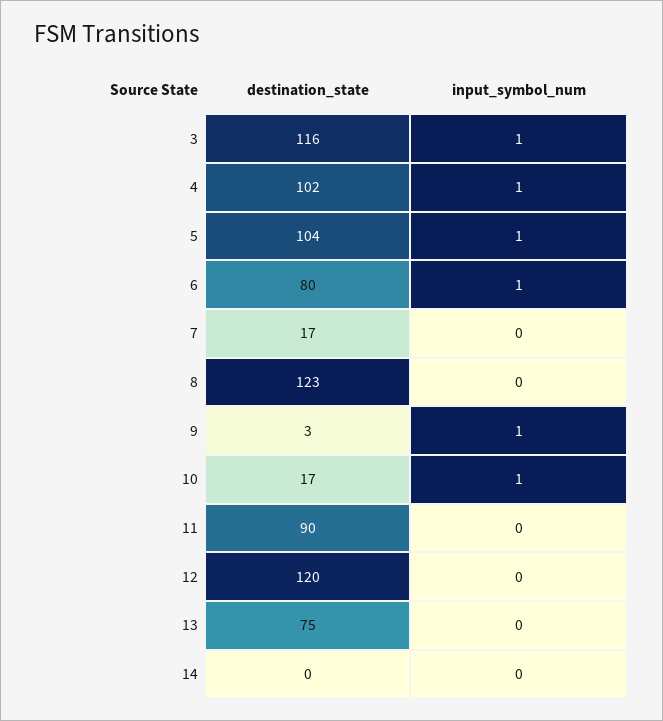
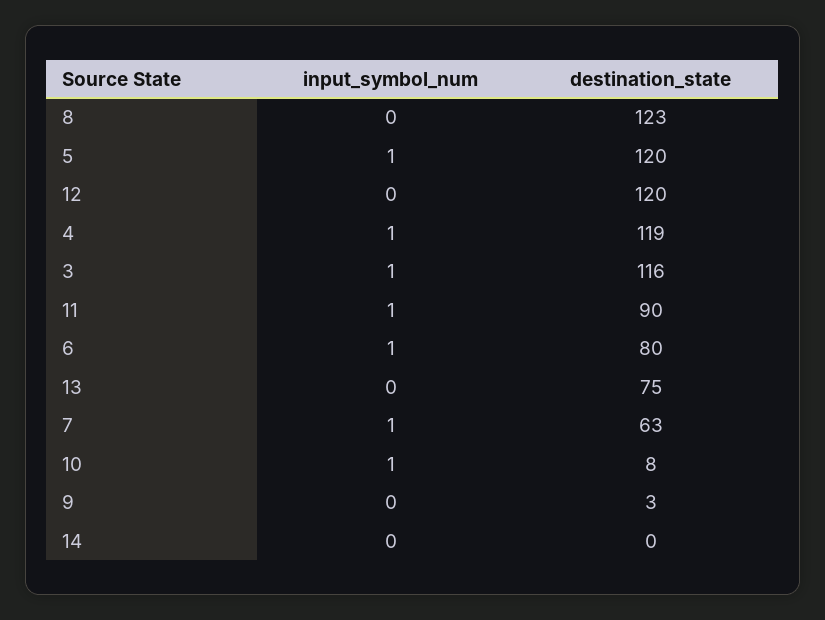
destination_state, 4: 102 -> 119
destination_state, 5: 104 -> 120
destination_state, 7: 17 -> 63
input_symbol_num, 7: 0 -> 1
input_symbol_num, 9: 1 -> 0
destination_state, 10: 17 -> 8
input_symbol_num, 11: 0 -> 1

